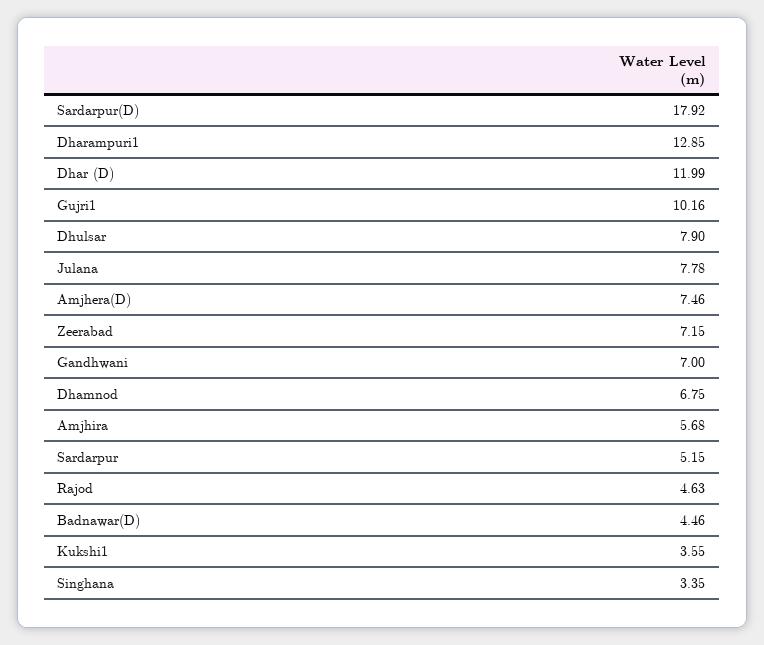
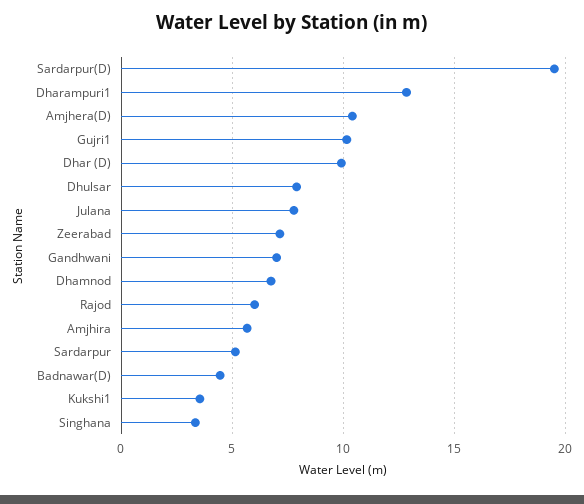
Sardarpur(D): 17.92 -> 19.5
Dhar (D): 11.99 -> 10
Amjhera(D): 7.46 -> 10.5
Rajod: 4.63 -> 6

